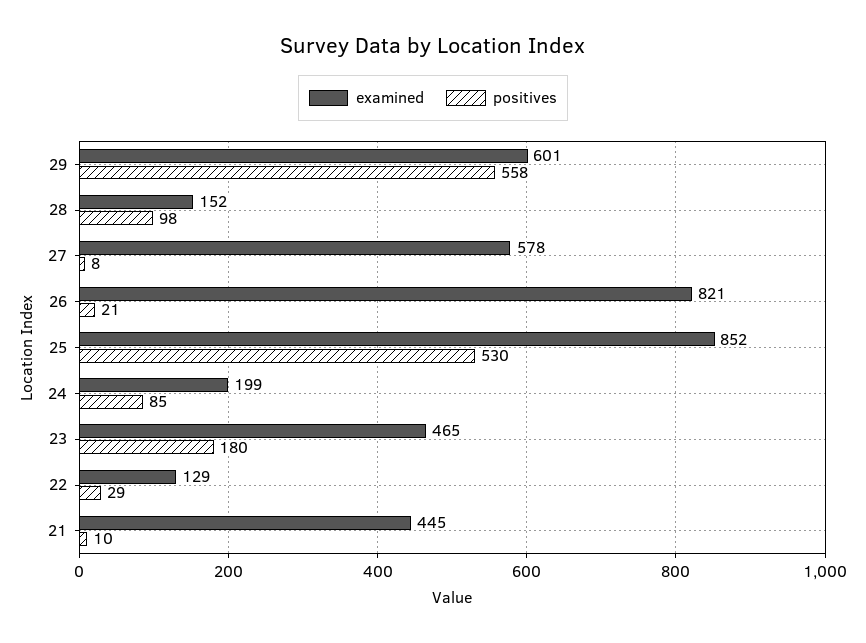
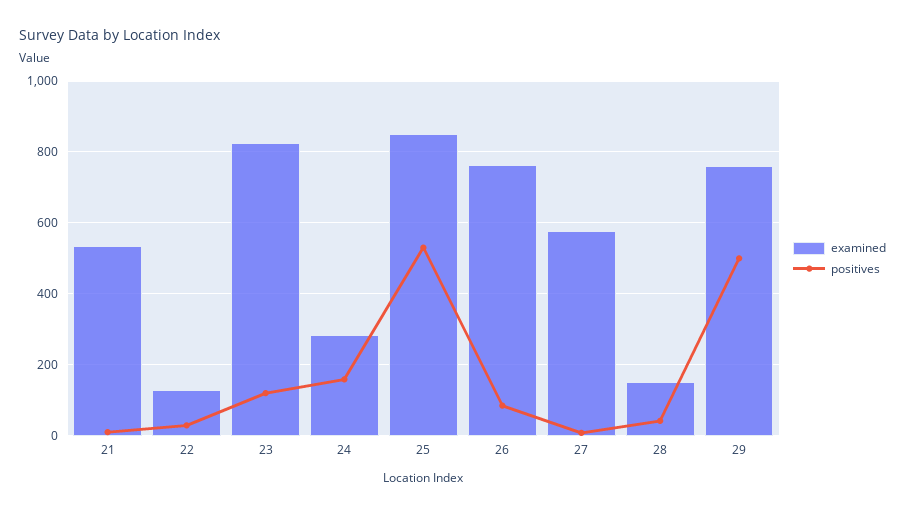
examined, 29: 601 -> 760
positives, 29: 558 -> 500
positives, 28: 98 -> 40
examined, 26: 821 -> 760
positives, 26: 21 -> 80
examined, 24: 199 -> 280
positives, 24: 85 -> 160
examined, 23: 465 -> 820
positives, 23: 180 -> 120
examined, 21: 445 -> 540

